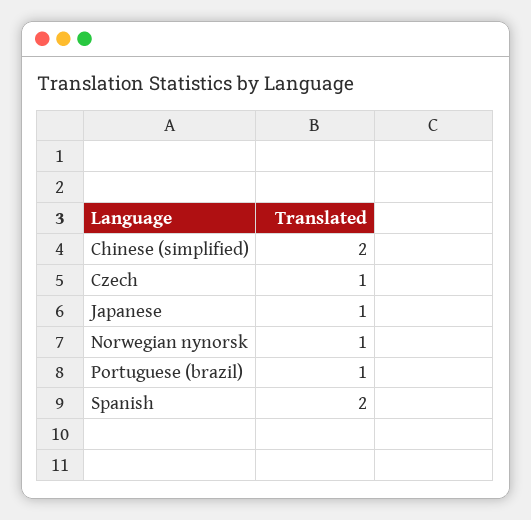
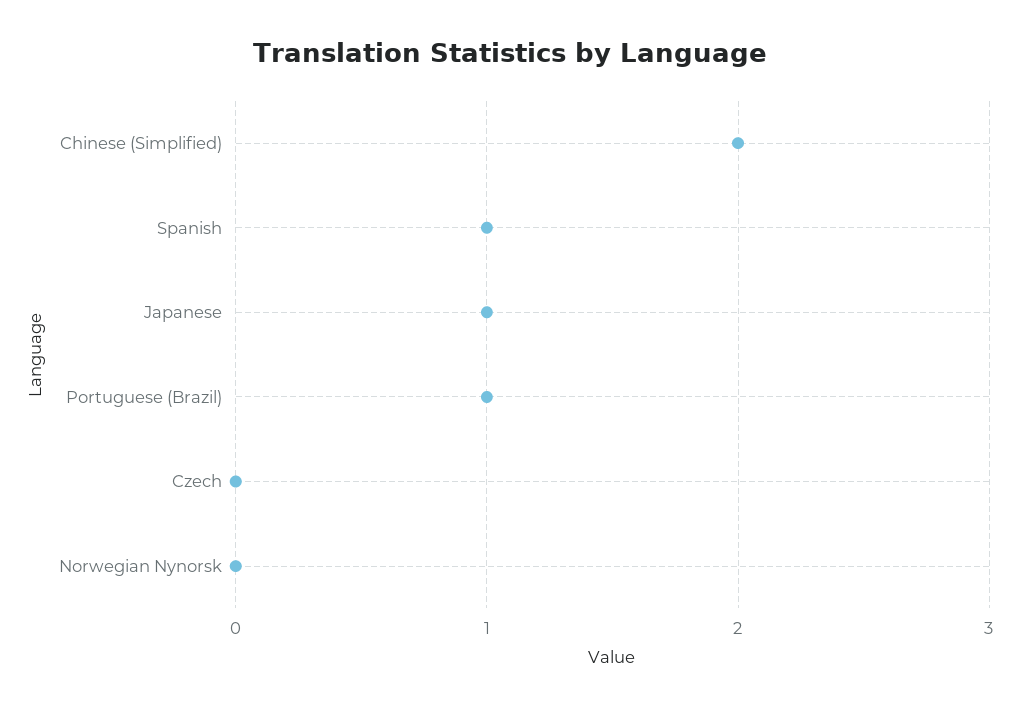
Czech: 1 -> 0
Norwegian nynorsk: 1 -> 0
Spanish: 2 -> 1

